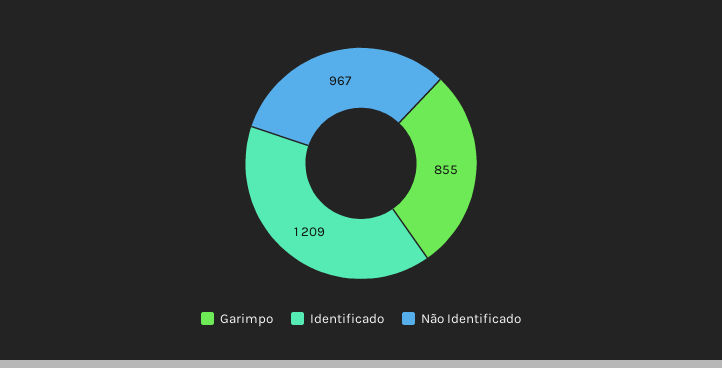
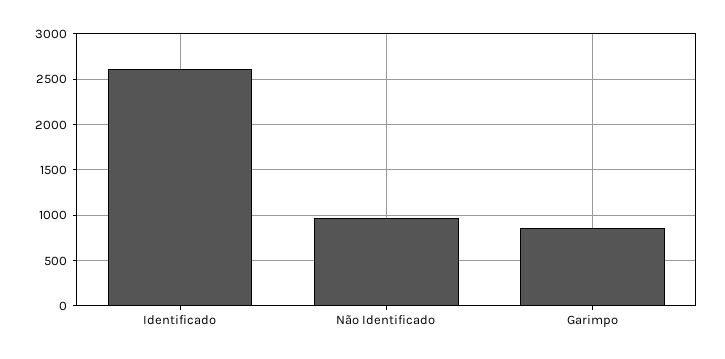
Identificado: 1209 -> 2600

